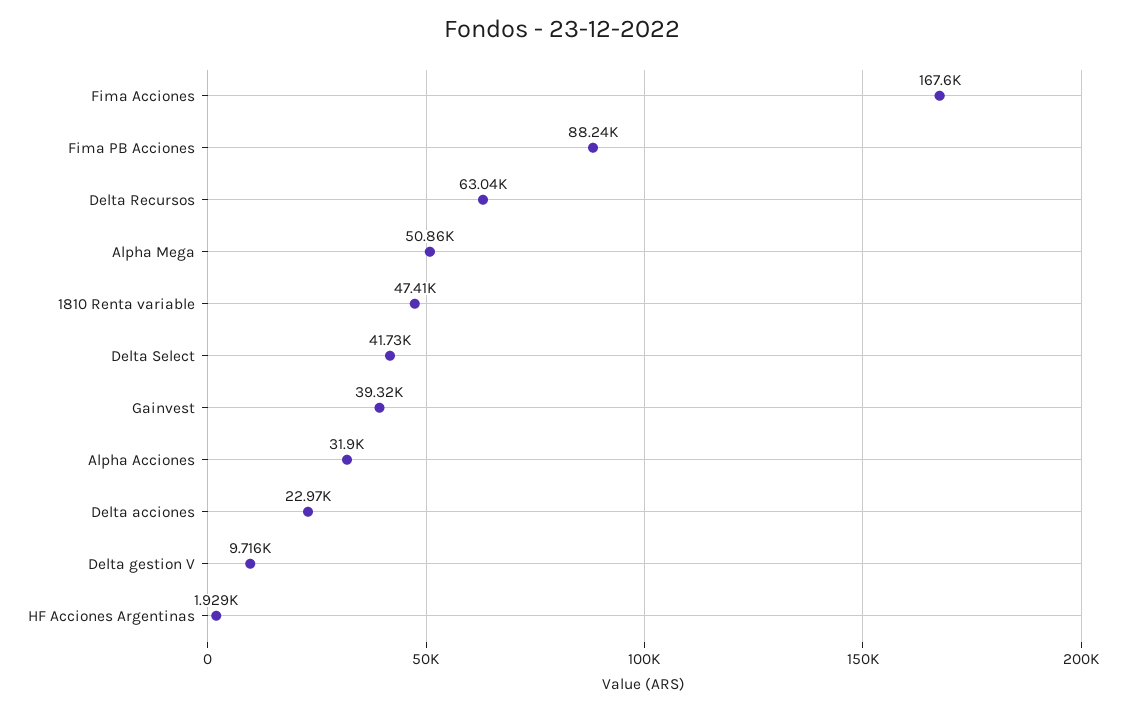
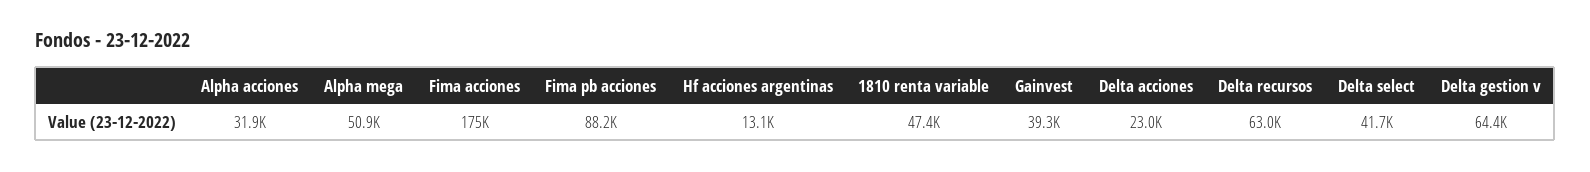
Fima Acciones: 167600 -> 175000
Delta gestion V: 9716 -> 64400
HF Acciones Argentinas: 1929 -> 13100

